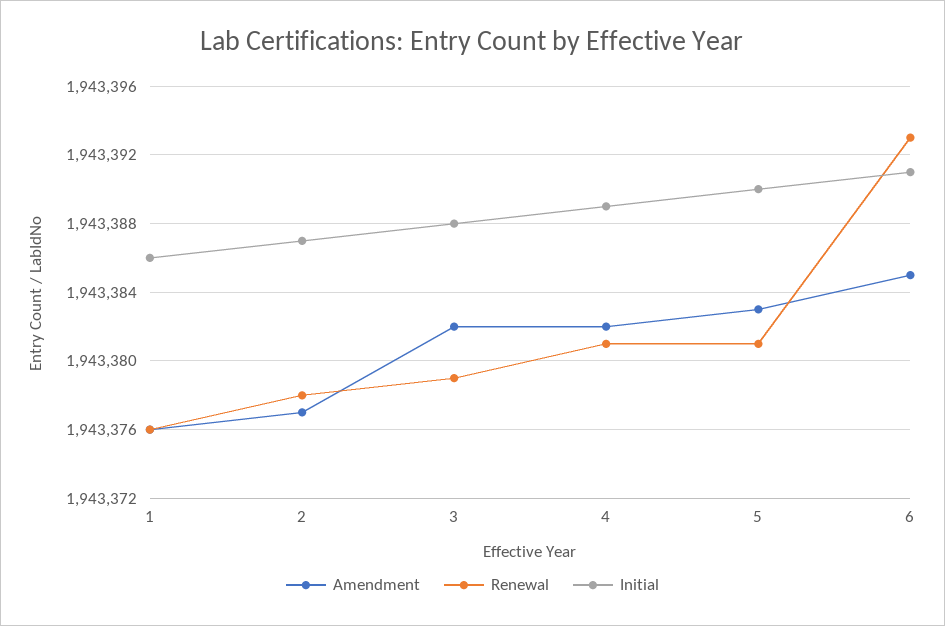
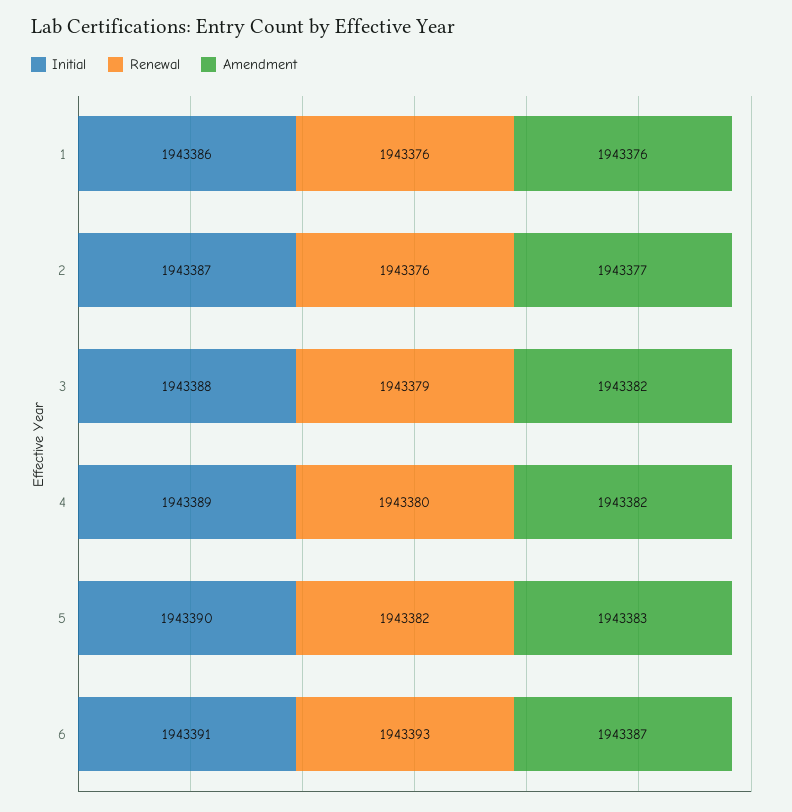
Renewal, 2: 1943378 -> 1943376
Renewal, 4: 1943381 -> 1943380
Renewal, 5: 1943381 -> 1943382
Amendment, 6: 1943385 -> 1943387

